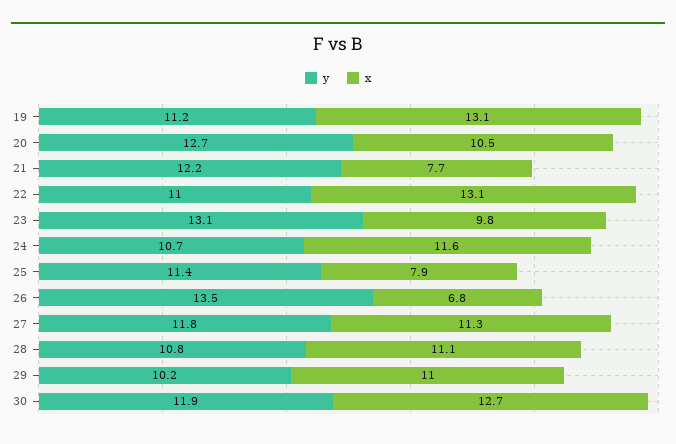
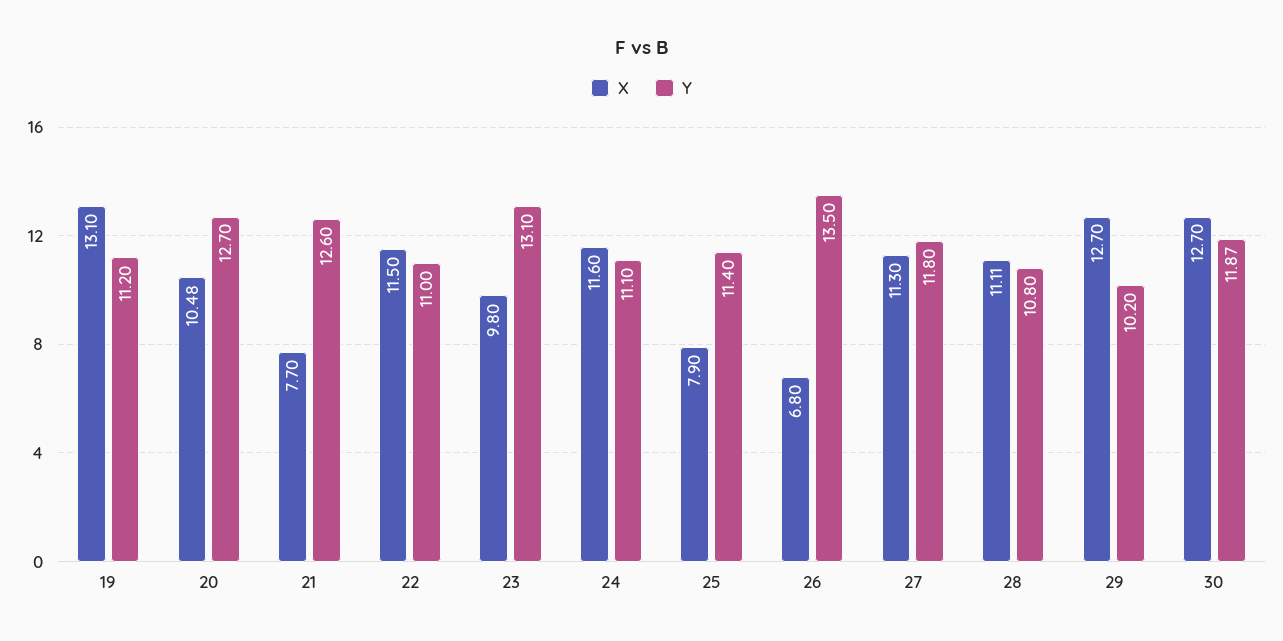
y, 21: 12.2 -> 12.6
x, 22: 13.1 -> 11.5
y, 24: 10.7 -> 11.1
x, 29: 11 -> 12.7

